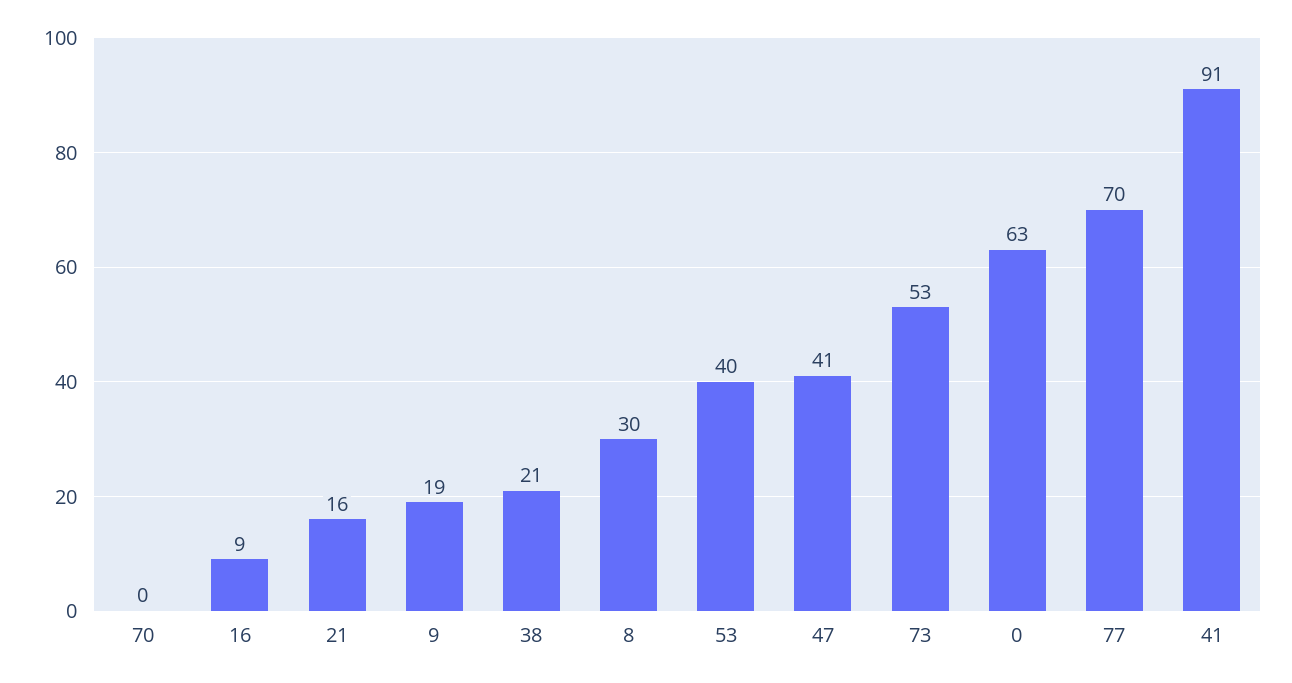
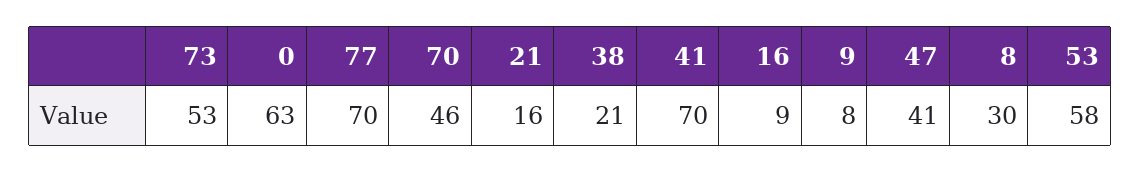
70: 0 -> 46
9: 19 -> 8
53: 40 -> 58
41: 91 -> 70

